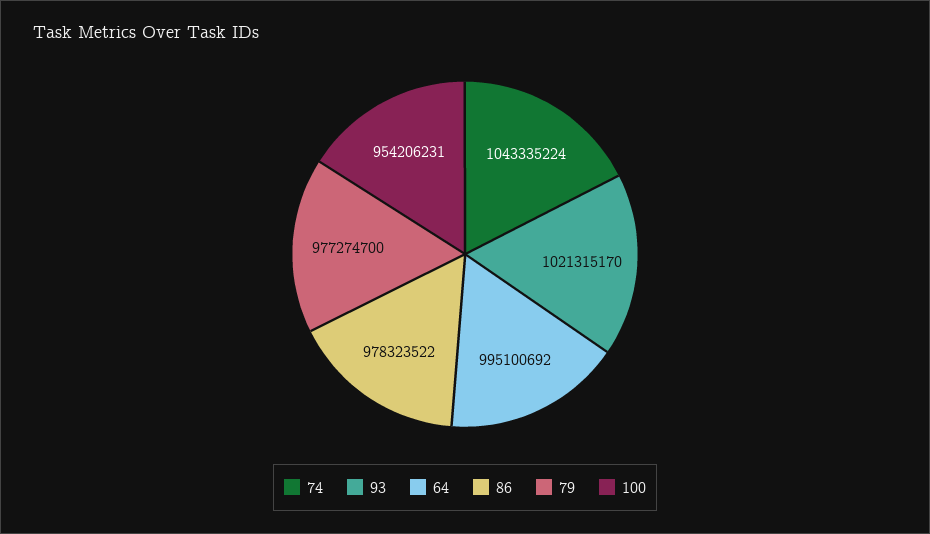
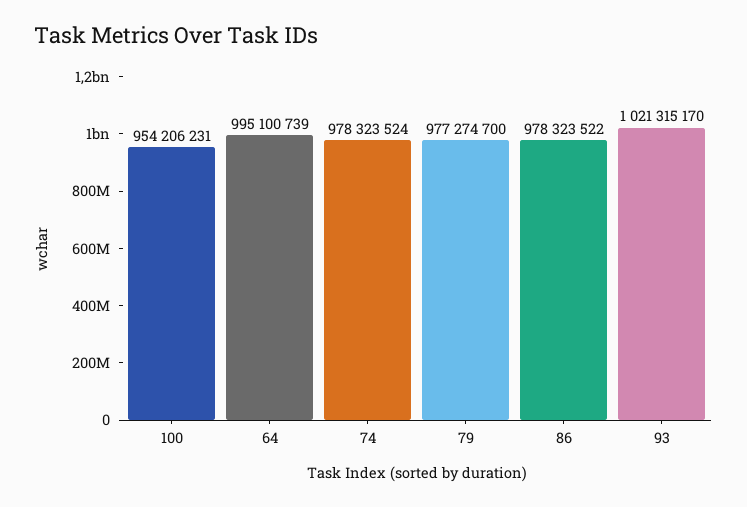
74: 1043335224 -> 978323524
64: 995100692 -> 995100739

